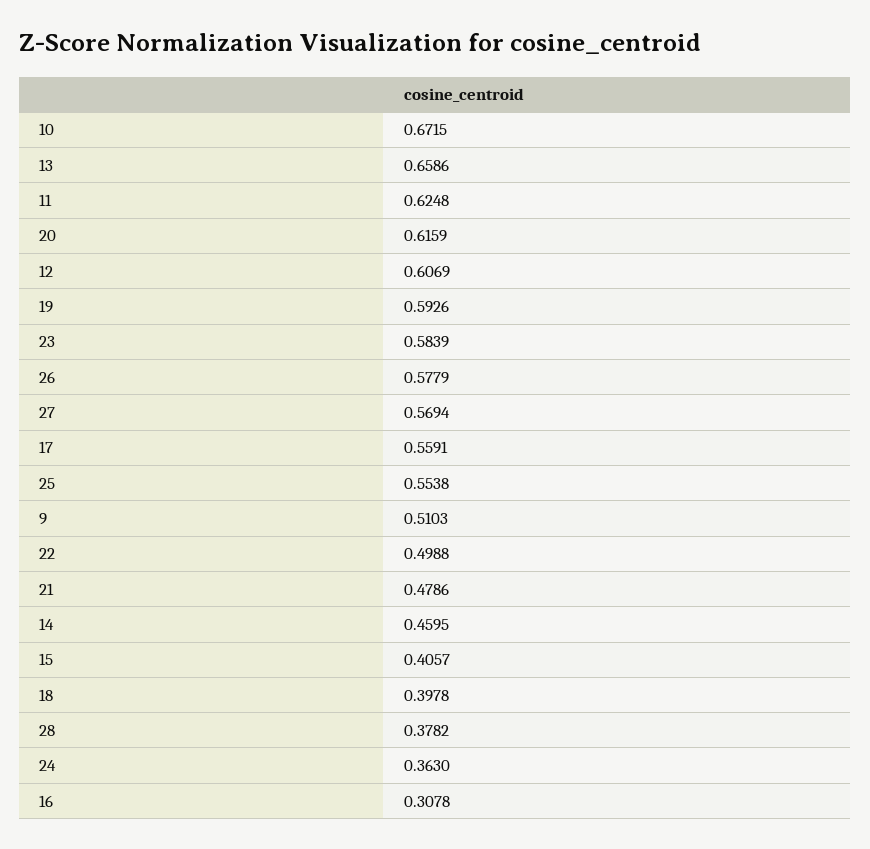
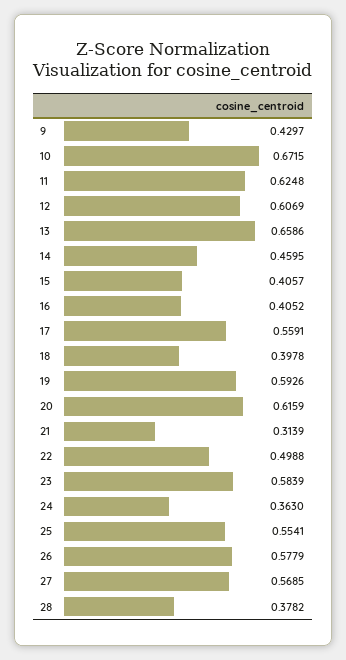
27: 0.5694 -> 0.5685
25: 0.5538 -> 0.5541
9: 0.5103 -> 0.4297
21: 0.4786 -> 0.3139
16: 0.3078 -> 0.4052

